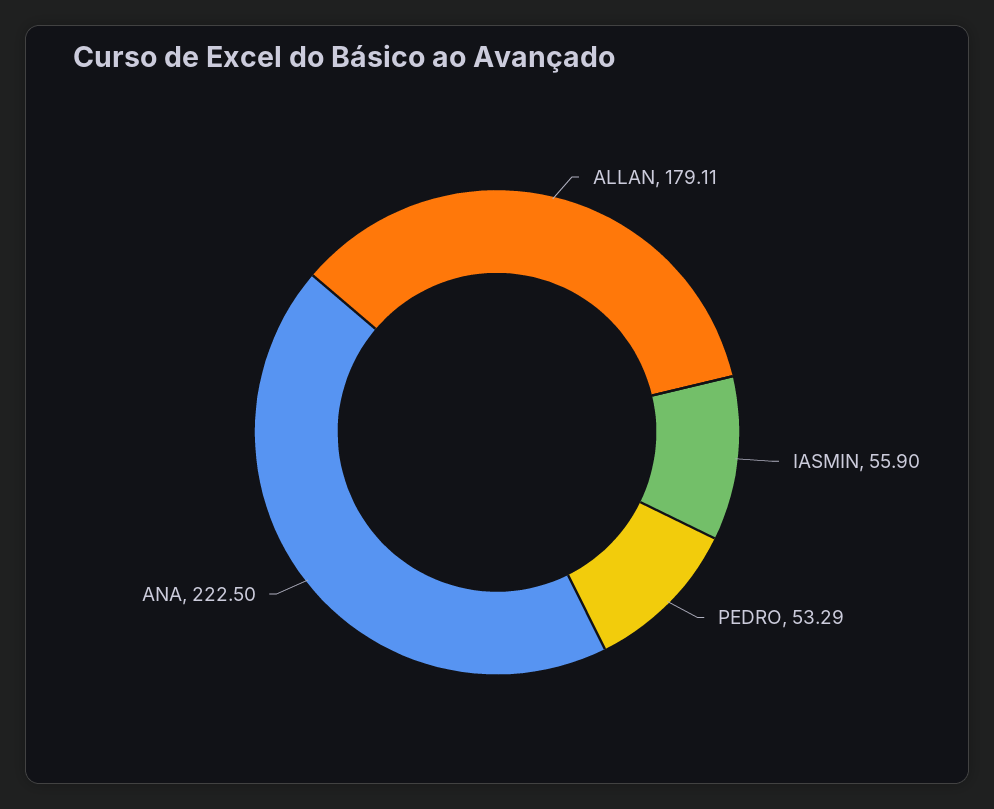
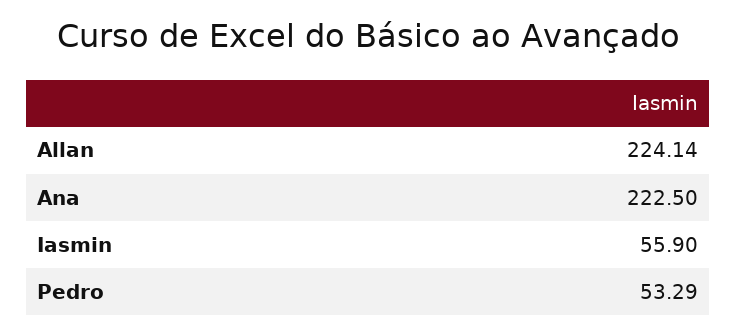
ALLAN: 179.11 -> 224.14

